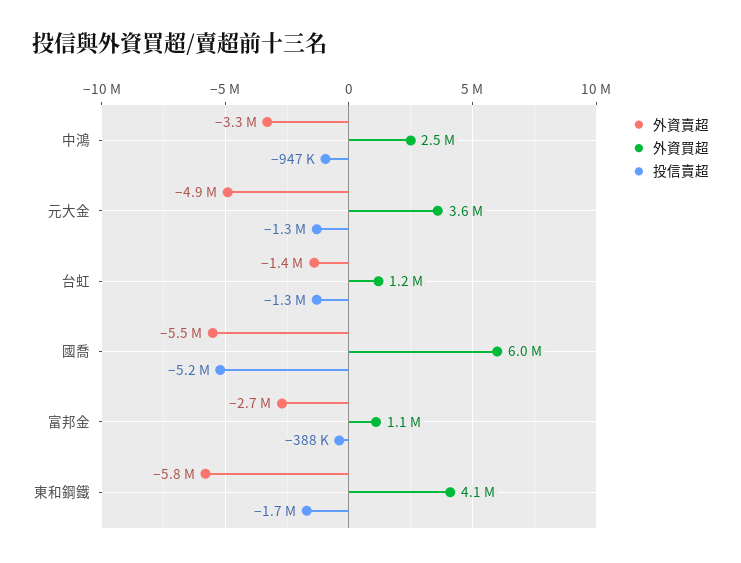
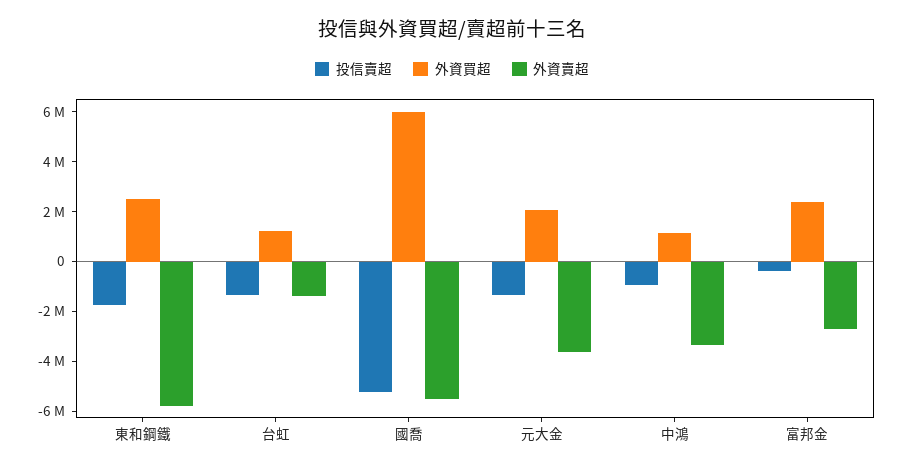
外資買超, 中鴻: 2500000 -> 1000000
外資賣超, 元大金: -4900000 -> -3500000
外資買超, 元大金: 3600000 -> 2000000
外資買超, 富邦金: 1100000 -> 2500000
外資買超, 東和鋼鐵: 4100000 -> 2500000

